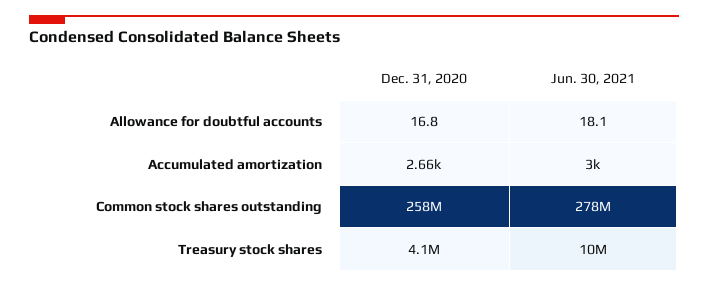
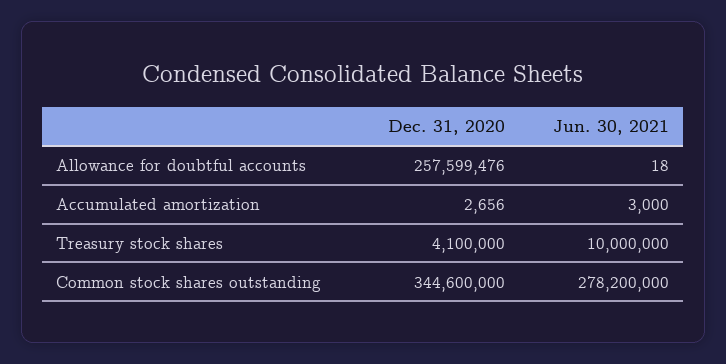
Dec. 31, 2020, Allowance for doubtful accounts: 16.8 -> 257599476
Dec. 31, 2020, Common stock shares outstanding: 258000000 -> 344600000

